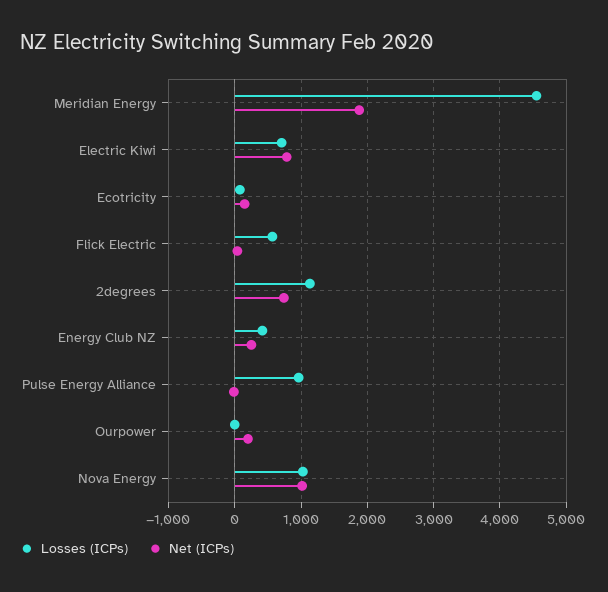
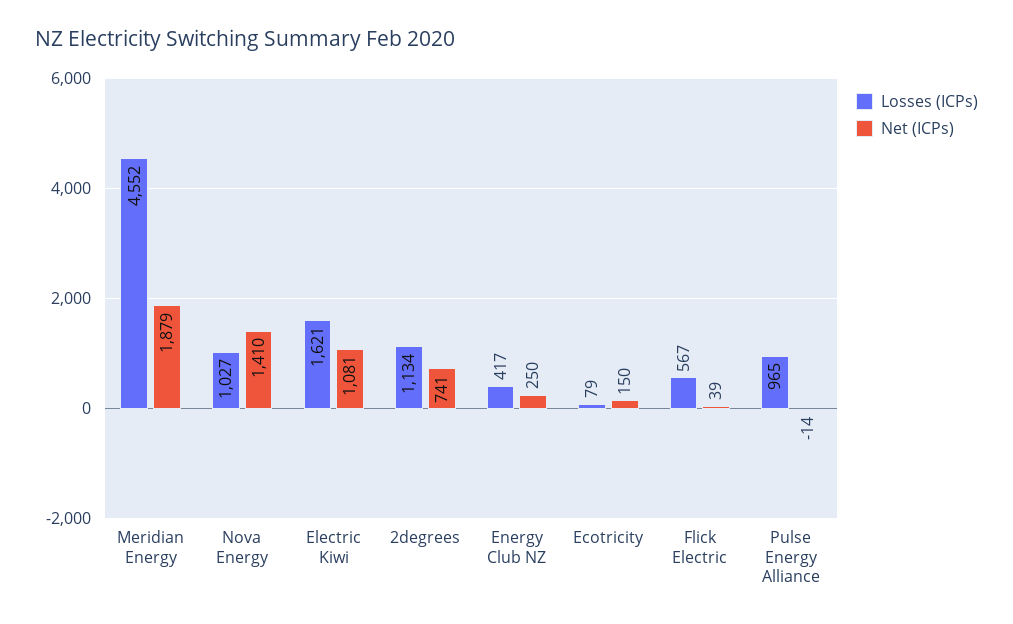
Losses (ICPs), Electric Kiwi: 700 -> 1621
Net (ICPs), Electric Kiwi: 800 -> 1081
Losses (ICPs), Ourpower: 0 -> none
Net (ICPs), Ourpower: 200 -> none
Net (ICPs), Nova Energy: 1000 -> 1410

